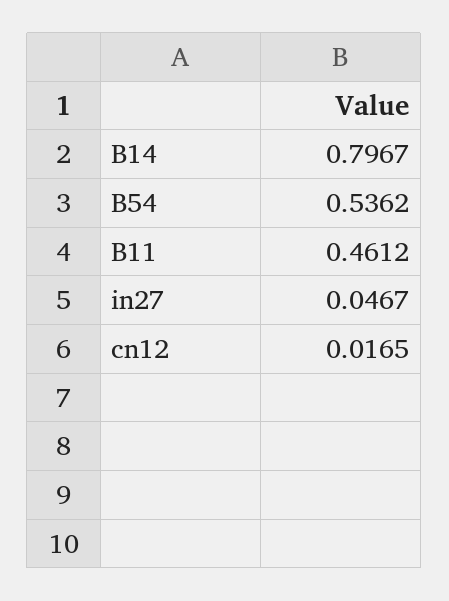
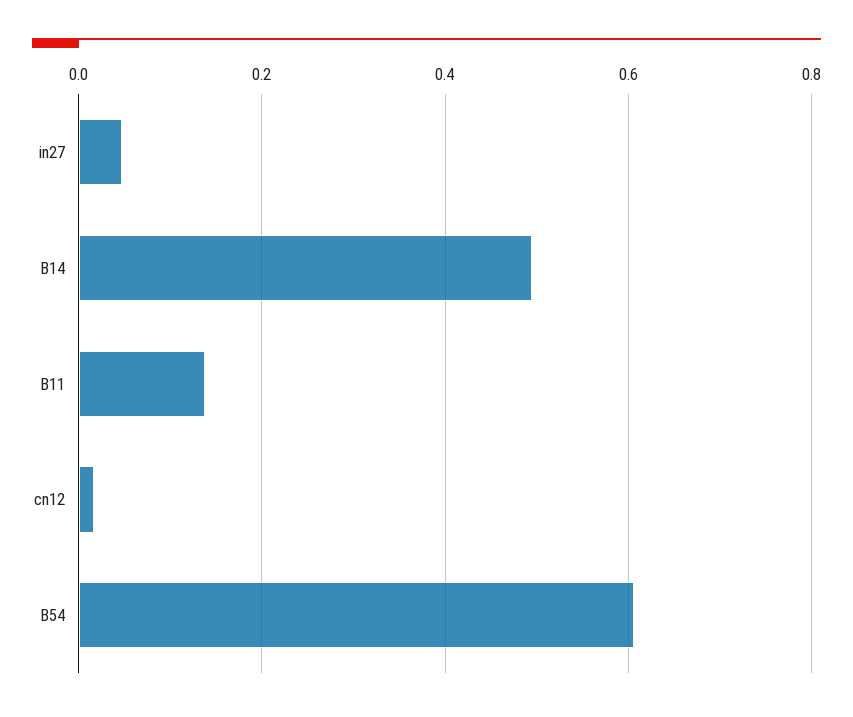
B14: 0.7967 -> 0.5
B54: 0.5362 -> 0.6
B11: 0.4612 -> 0.14

